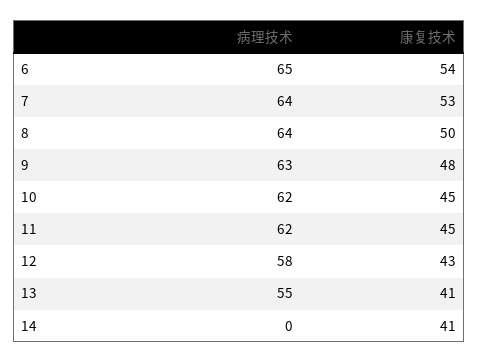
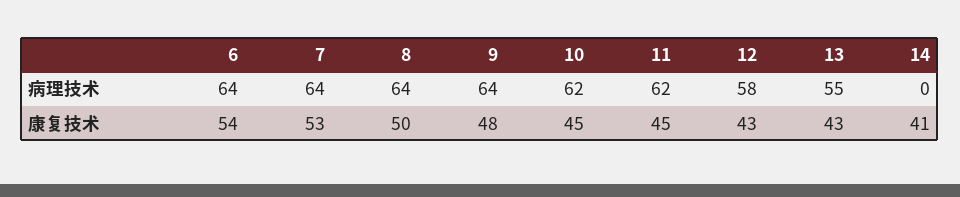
病理技术, 6: 65 -> 64
病理技术, 9: 63 -> 64
康复技术, 13: 41 -> 43

